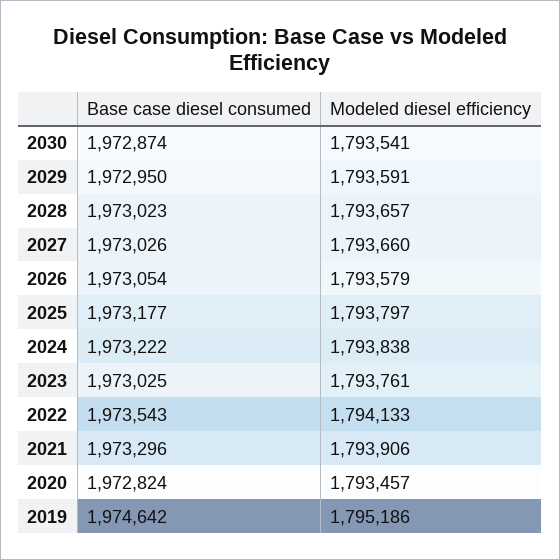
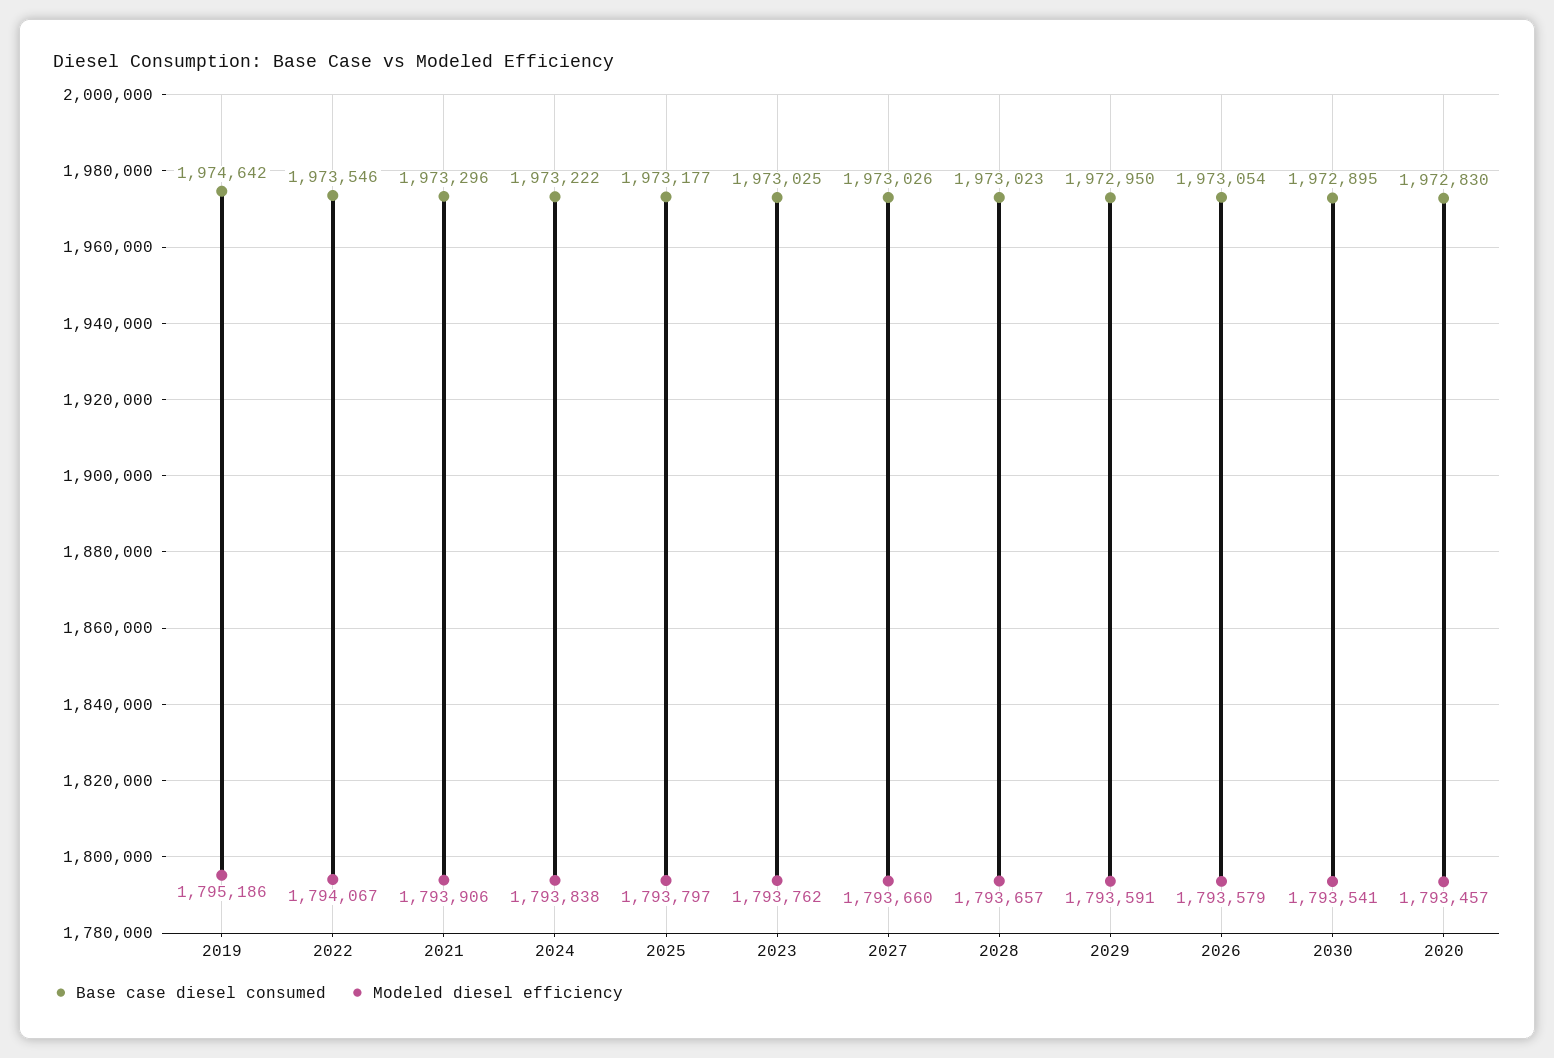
Base case diesel consumed, 2030: 1972874 -> 1972895
Modeled diesel efficiency, 2023: 1793761 -> 1793762
Base case diesel consumed, 2022: 1973543 -> 1973546
Modeled diesel efficiency, 2022: 1794133 -> 1794067
Base case diesel consumed, 2020: 1972824 -> 1972830

